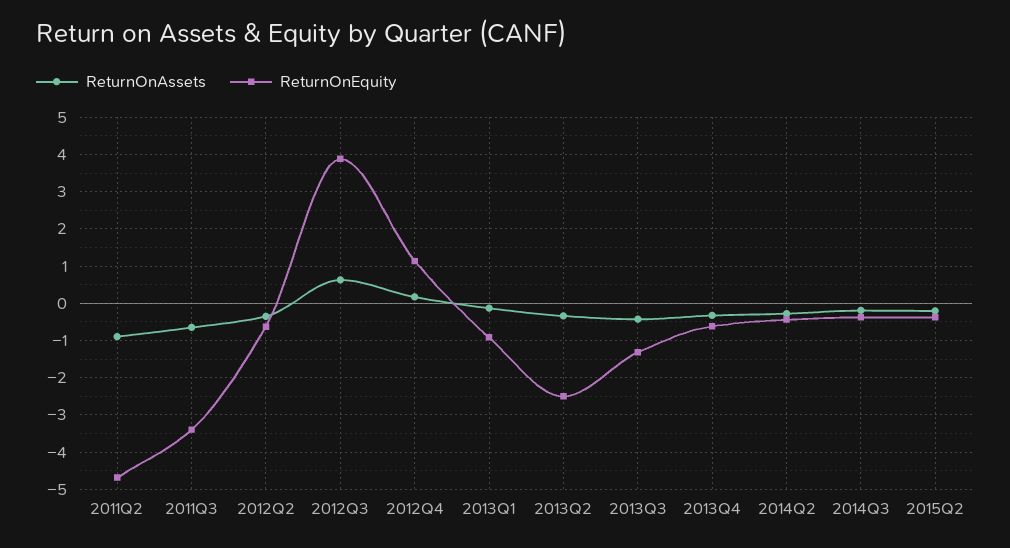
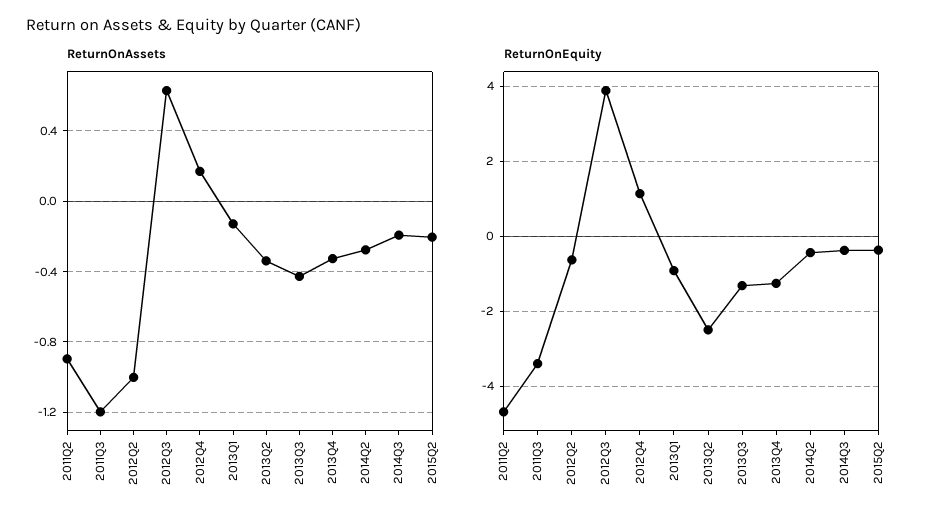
ReturnOnAssets, 2011Q3: -0.6 -> -1.2
ReturnOnAssets, 2012Q2: -0.4 -> -1
ReturnOnEquity, 2013Q4: -0.6 -> -1.2

